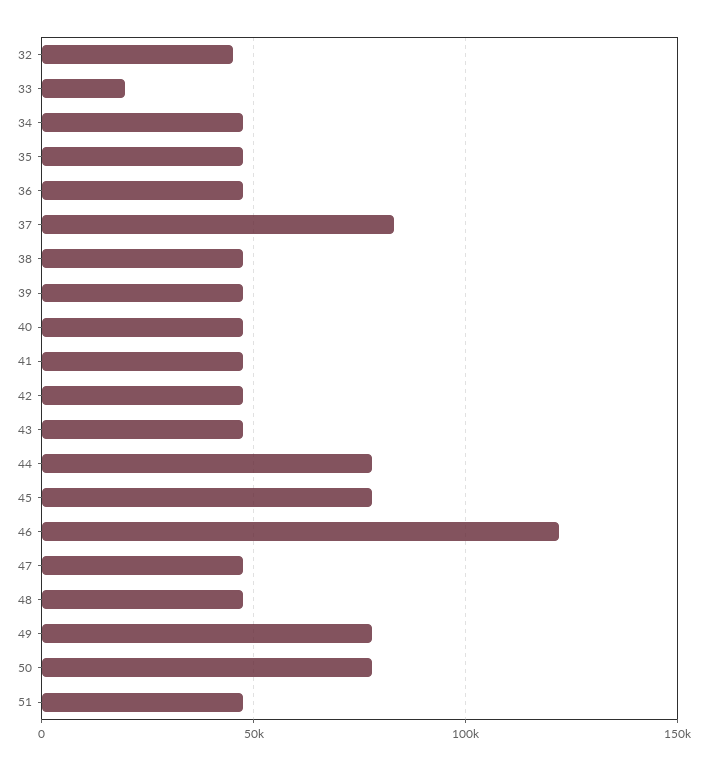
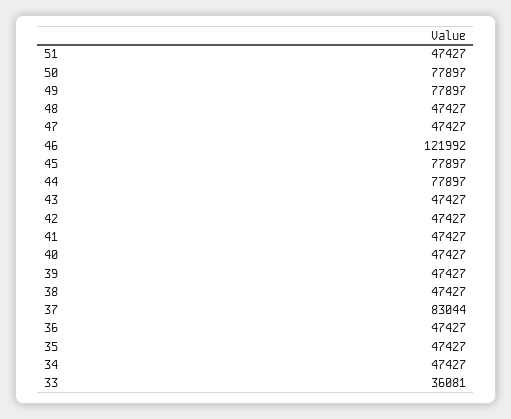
32: 45000 -> none
33: 20000 -> 36081

